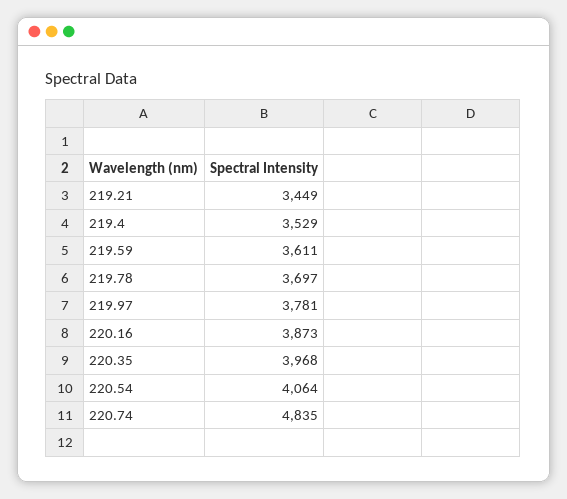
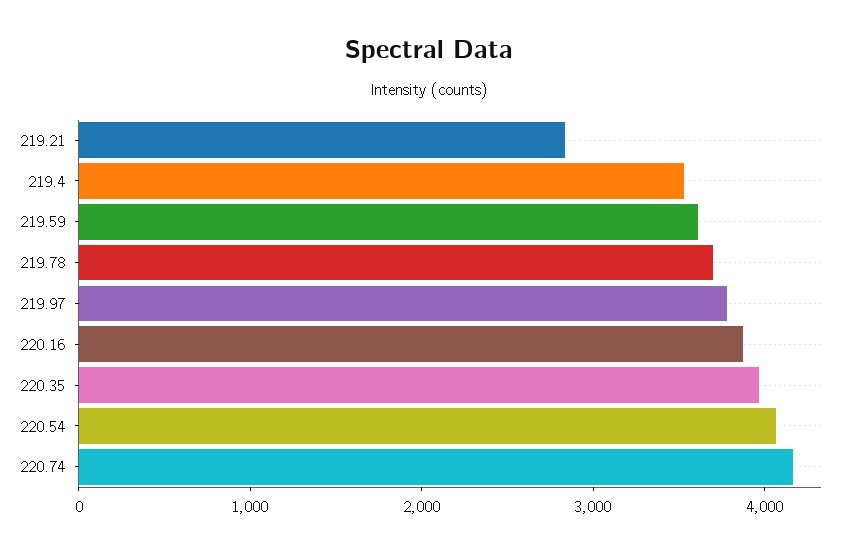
219.21: 3449 -> 2800
220.74: 4835 -> 4200

